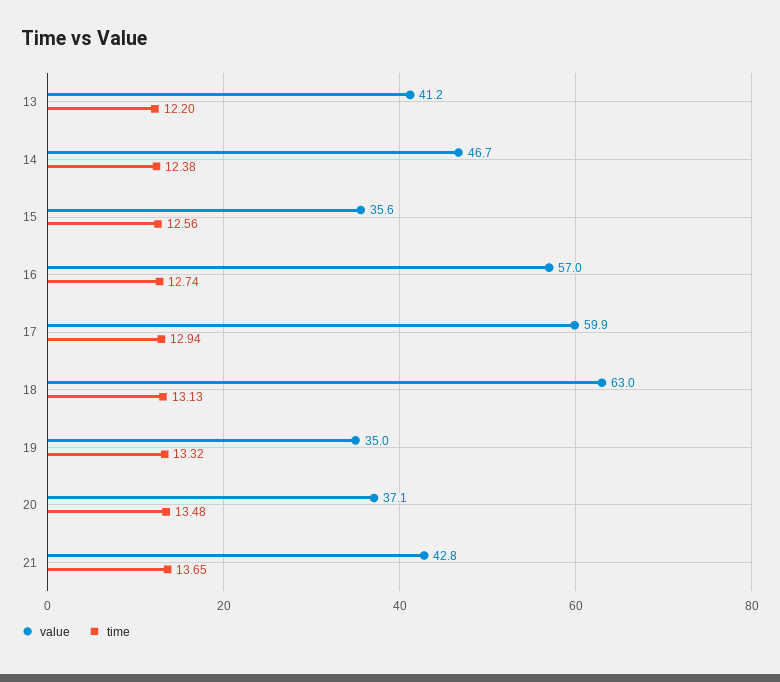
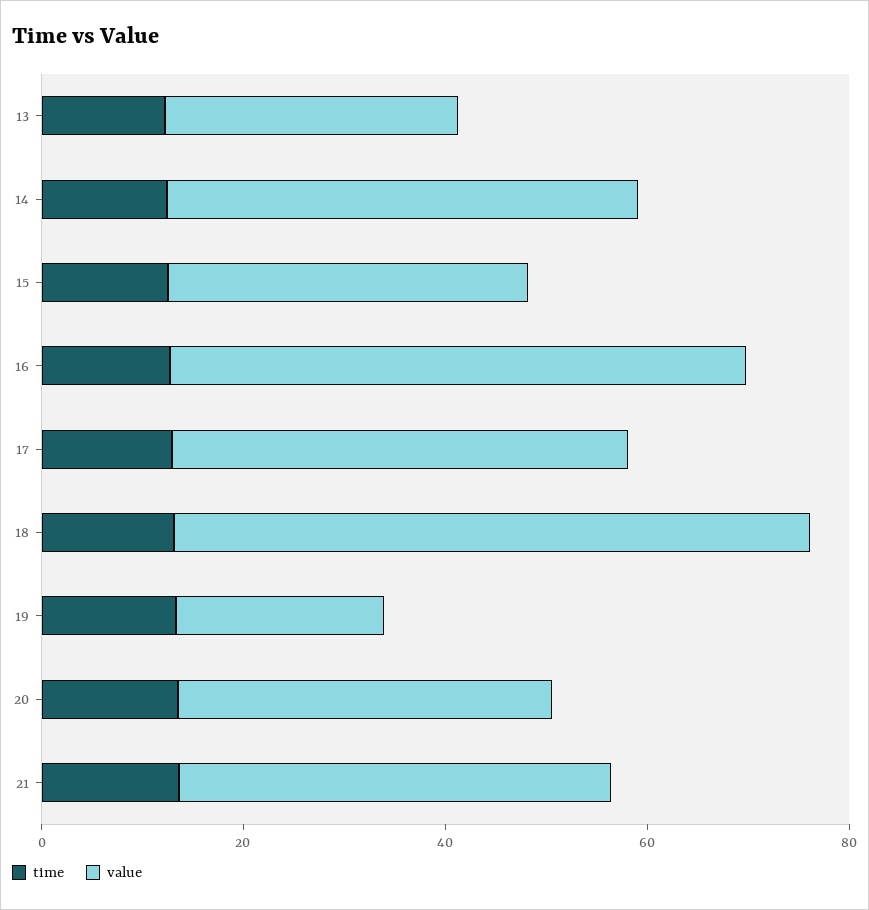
value, 13: 41.2 -> 30
value, 17: 59.9 -> 45
value, 19: 35 -> 20

